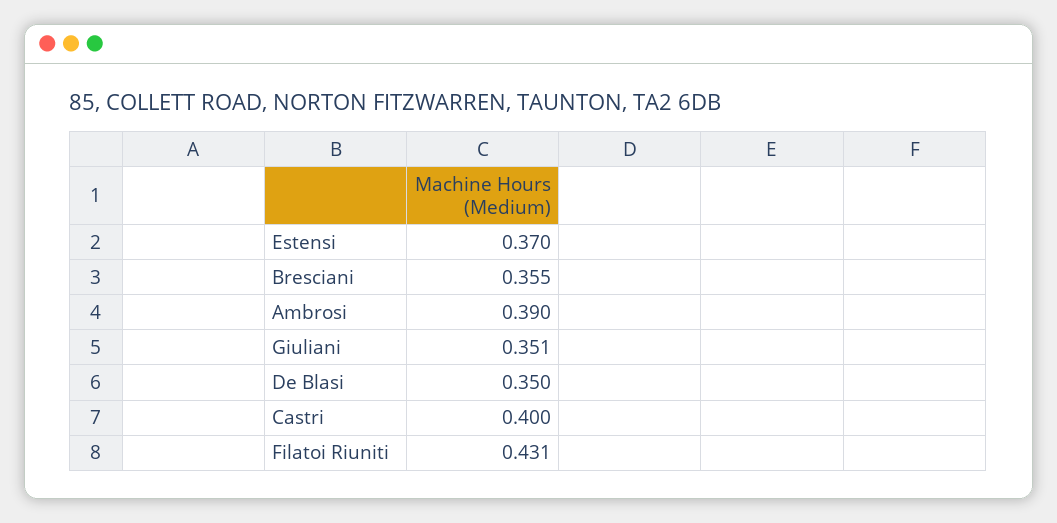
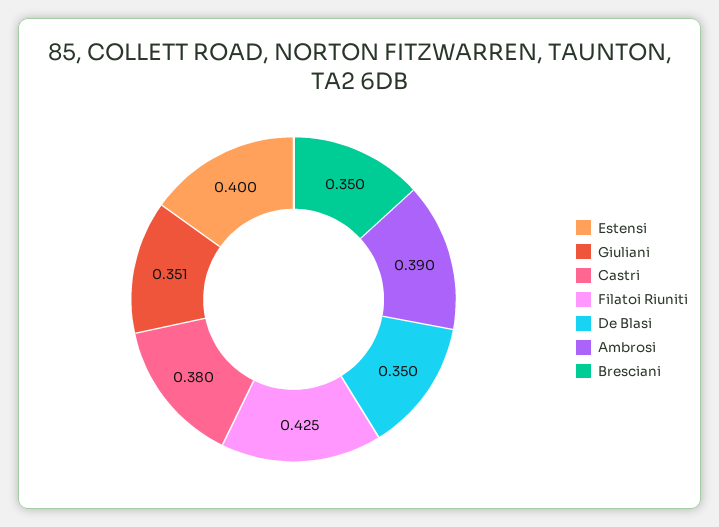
Estensi: 0.37 -> 0.4
Bresciani: 0.355 -> 0.35
Castri: 0.4 -> 0.38
Filatoi Riuniti: 0.431 -> 0.425

